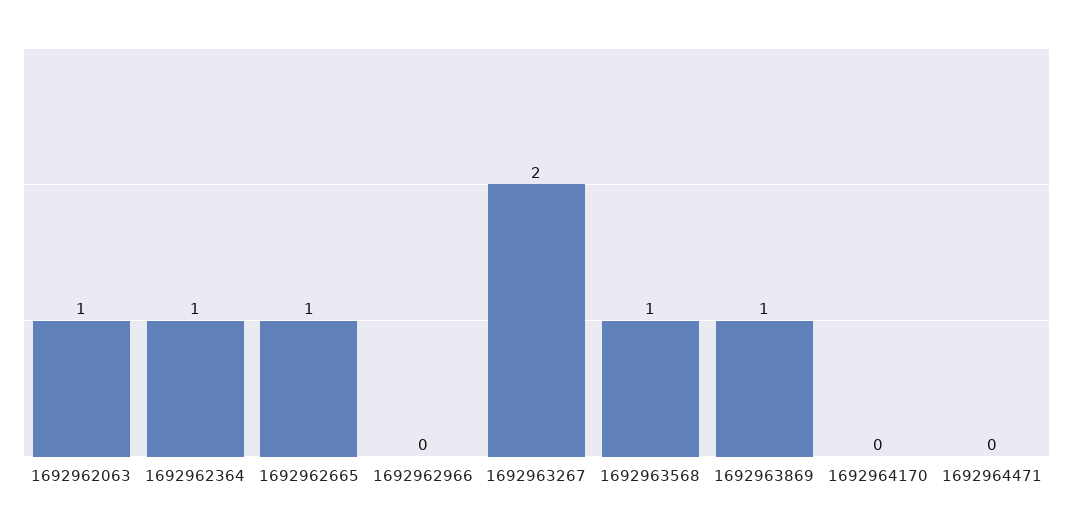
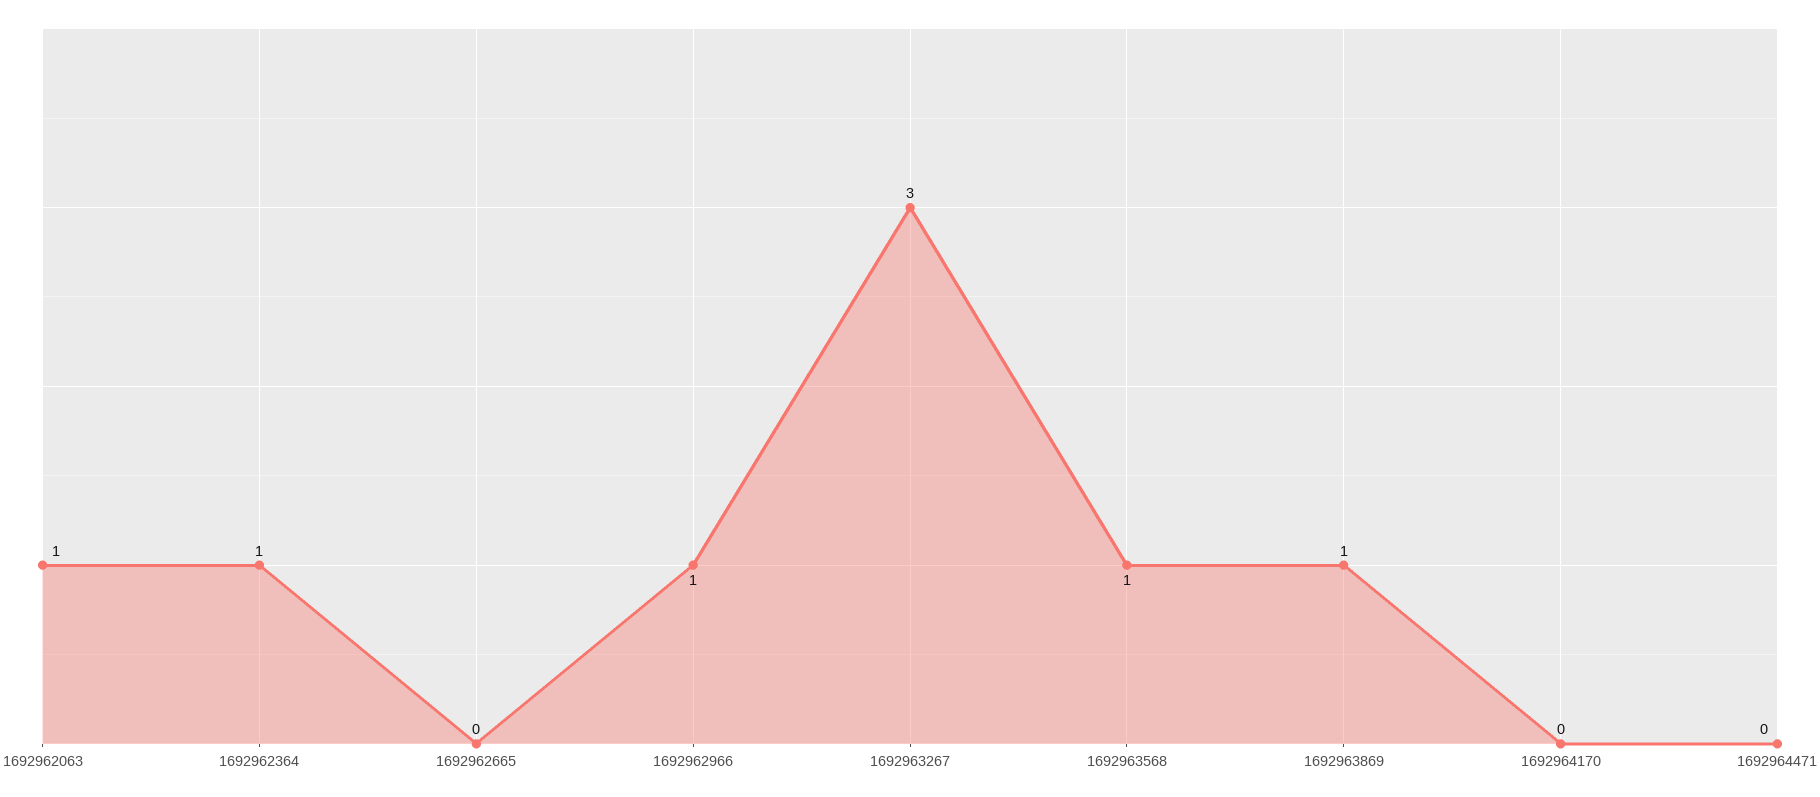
1692962665: 1 -> 0
1692962966: 0 -> 1
1692963267: 2 -> 3

